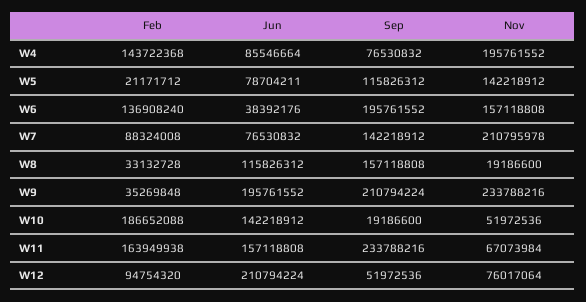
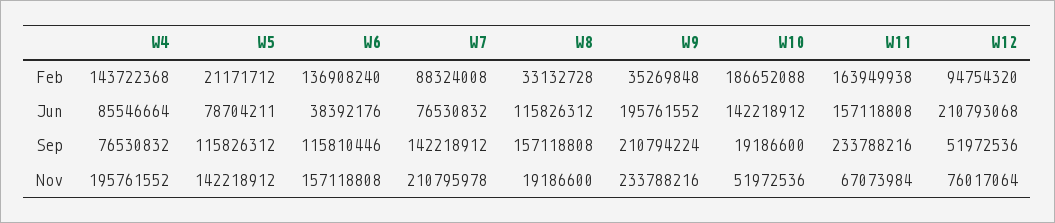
Sep, W6: 195761552 -> 115810446
Jun, W12: 210794224 -> 210793068

